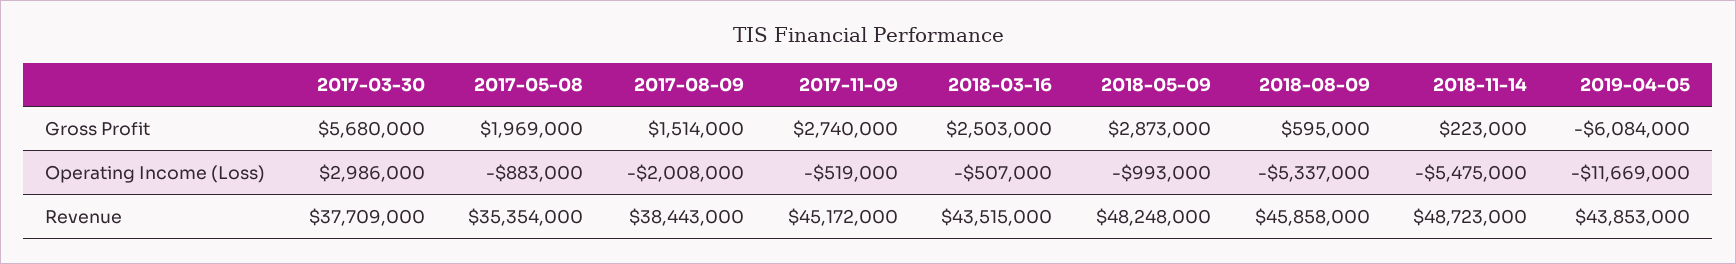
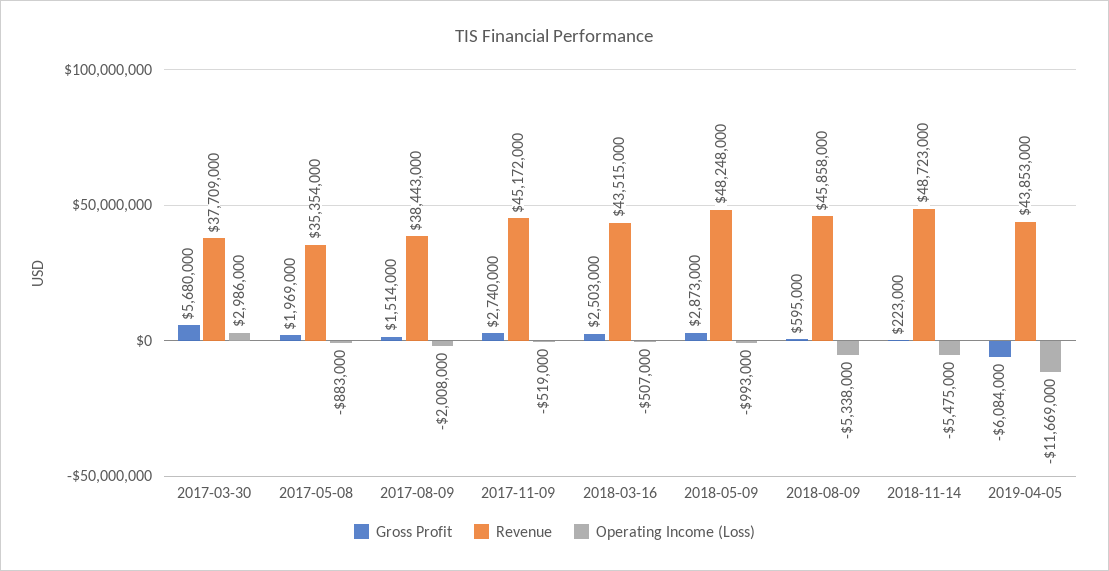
Operating Income (Loss), 2018-08-09: -5337000 -> -5338000

